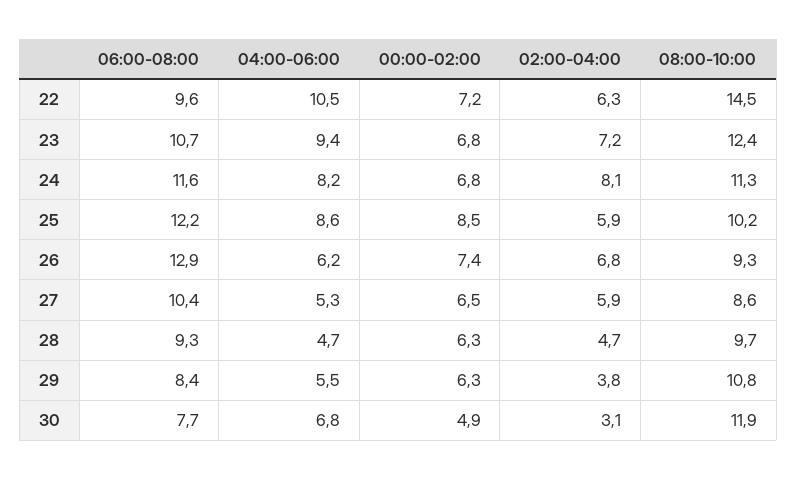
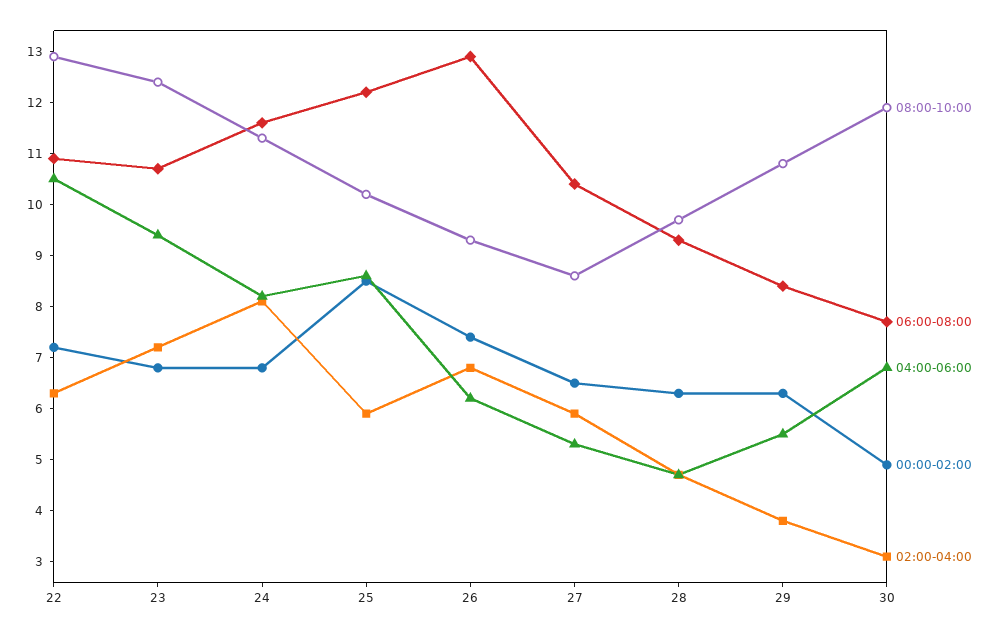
06:00-08:00, 22: 9.6 -> 11
08:00-10:00, 22: 14.5 -> 13

